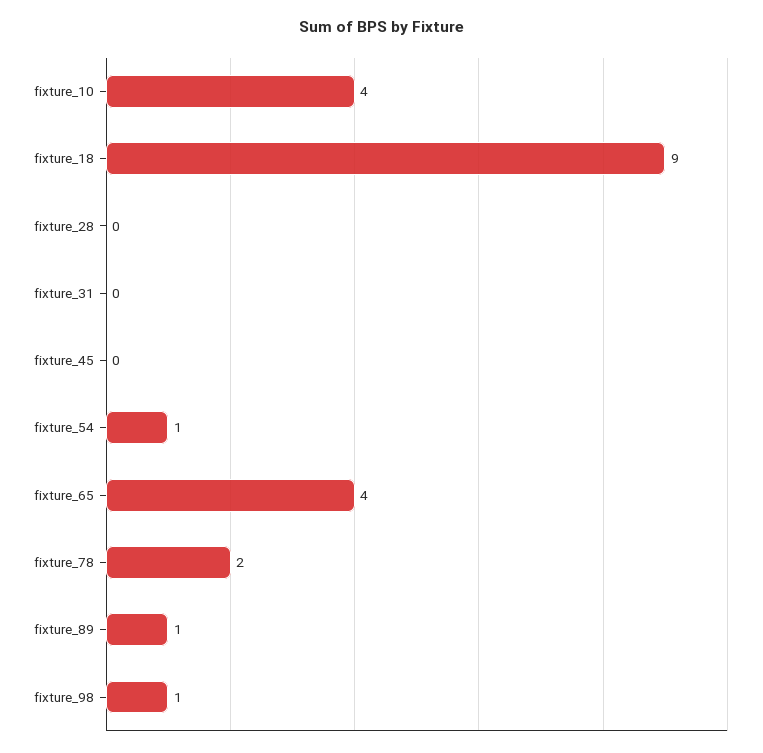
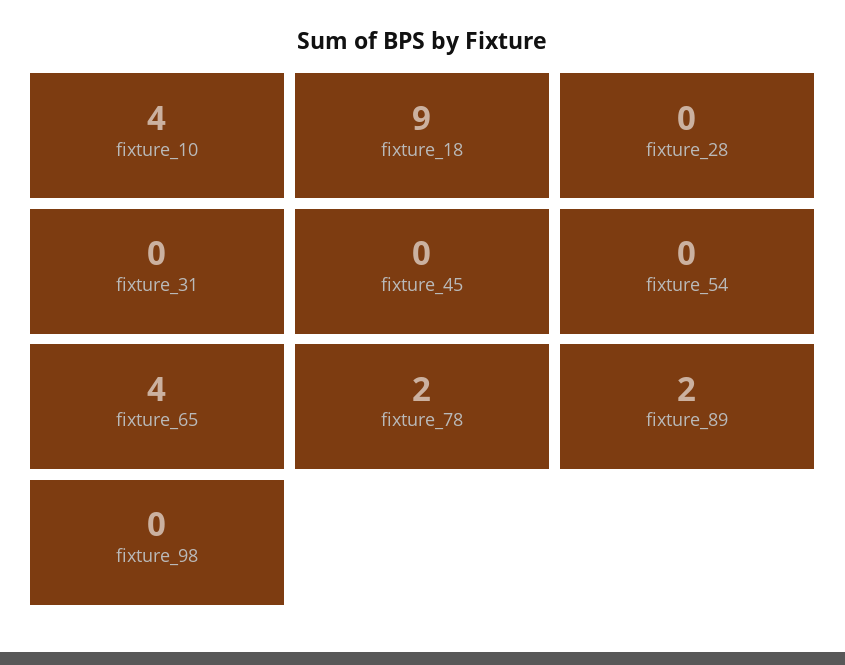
fixture_54: 1 -> 0
fixture_89: 1 -> 2
fixture_98: 1 -> 0

